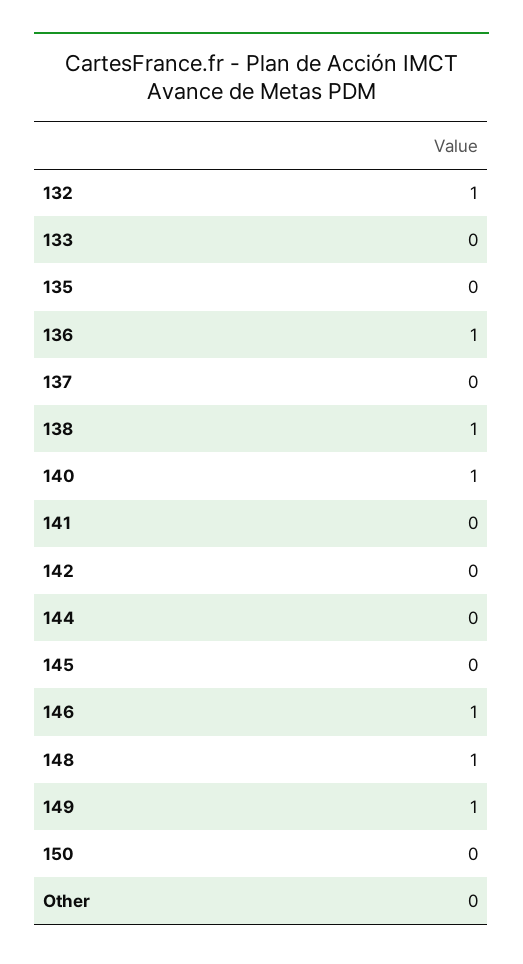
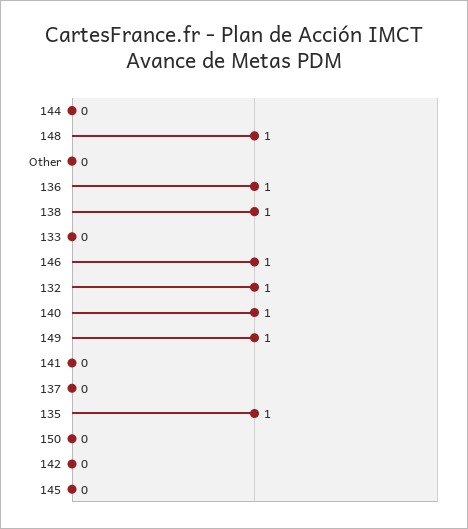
135: 0 -> 1

